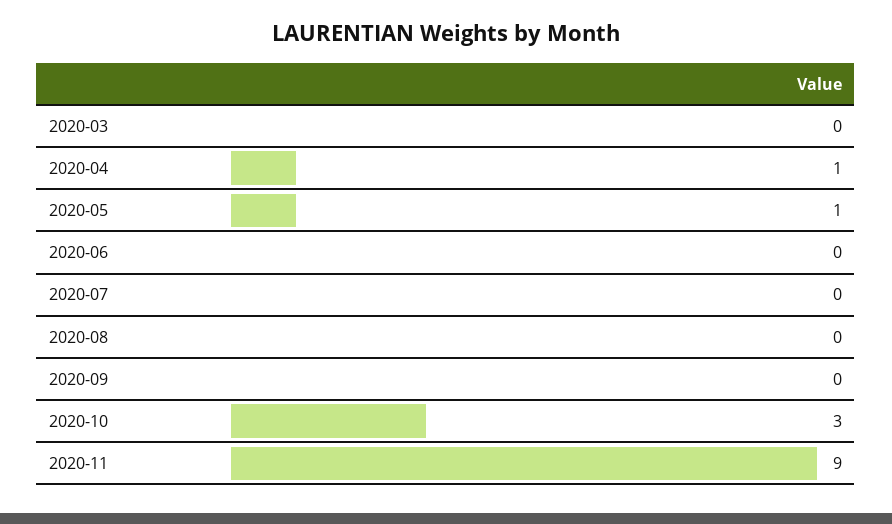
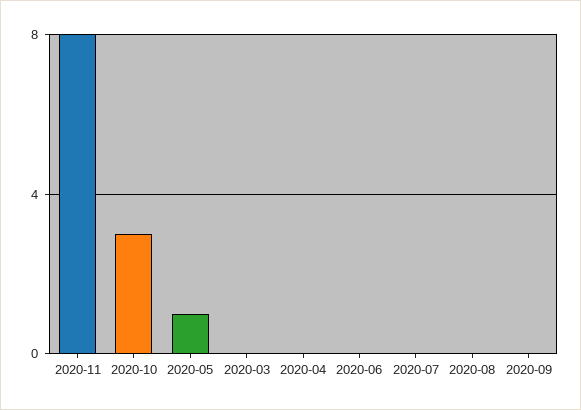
2020-04: 1 -> 0
2020-11: 9 -> 8

